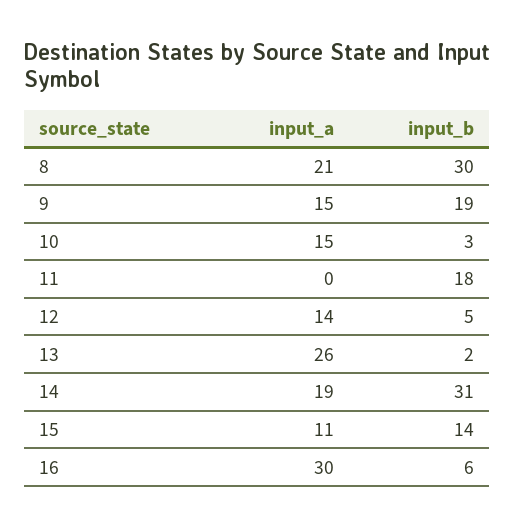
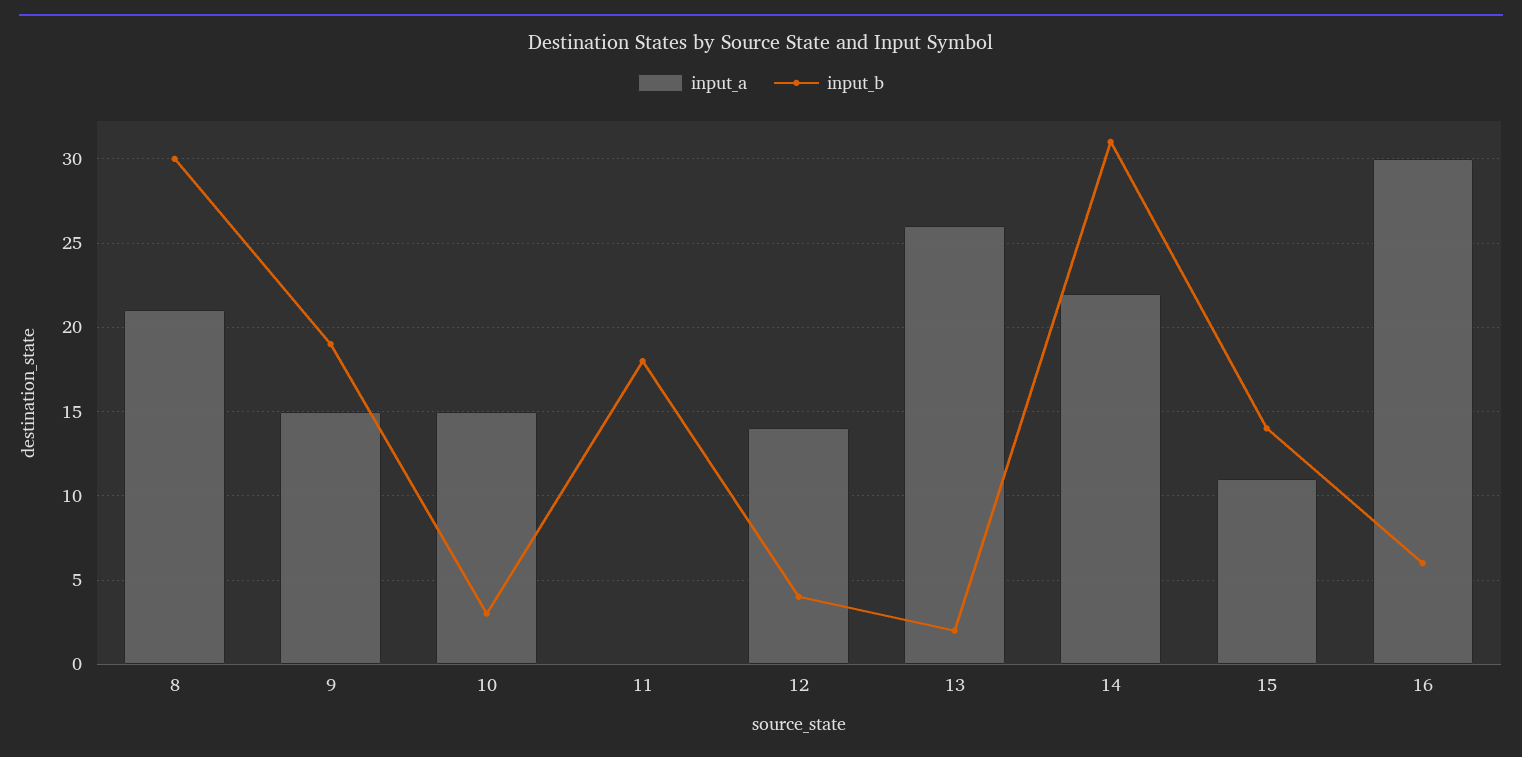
input_b, 12: 5 -> 4
input_a, 14: 19 -> 22

